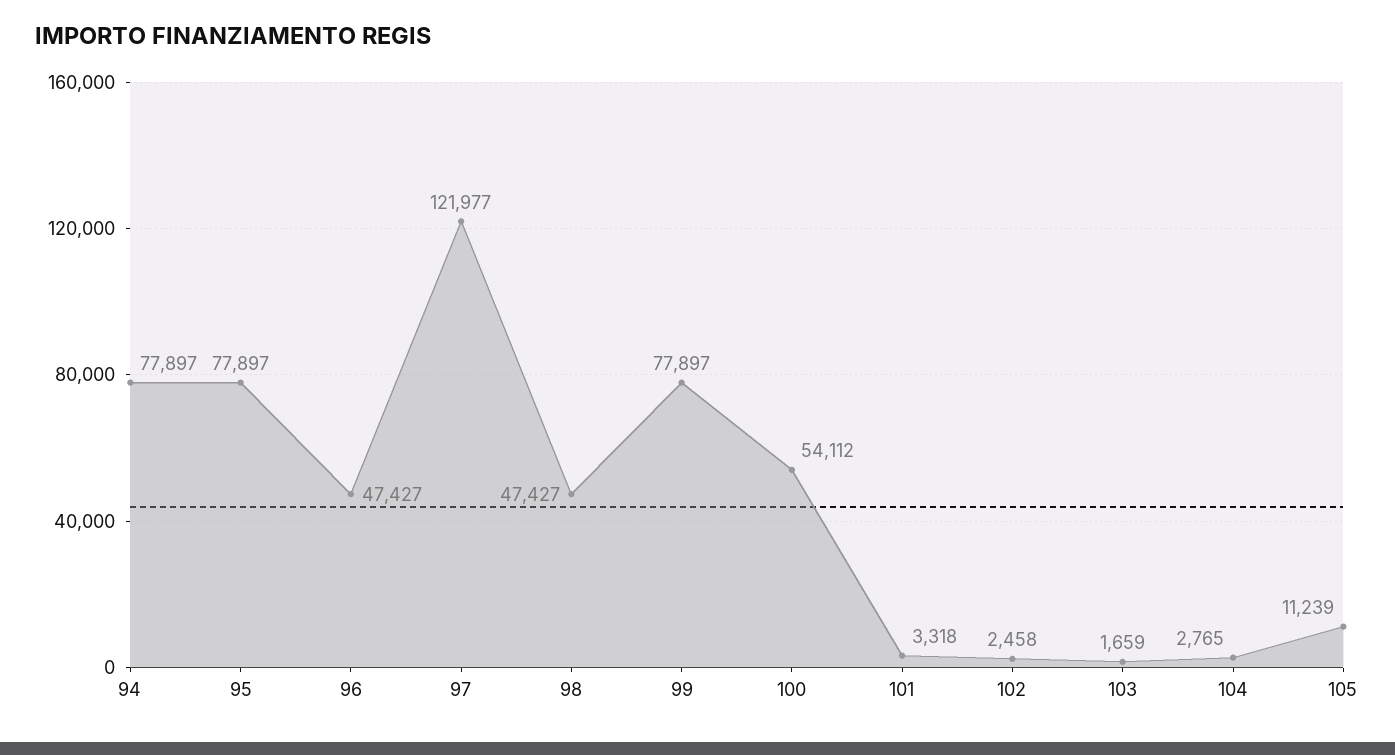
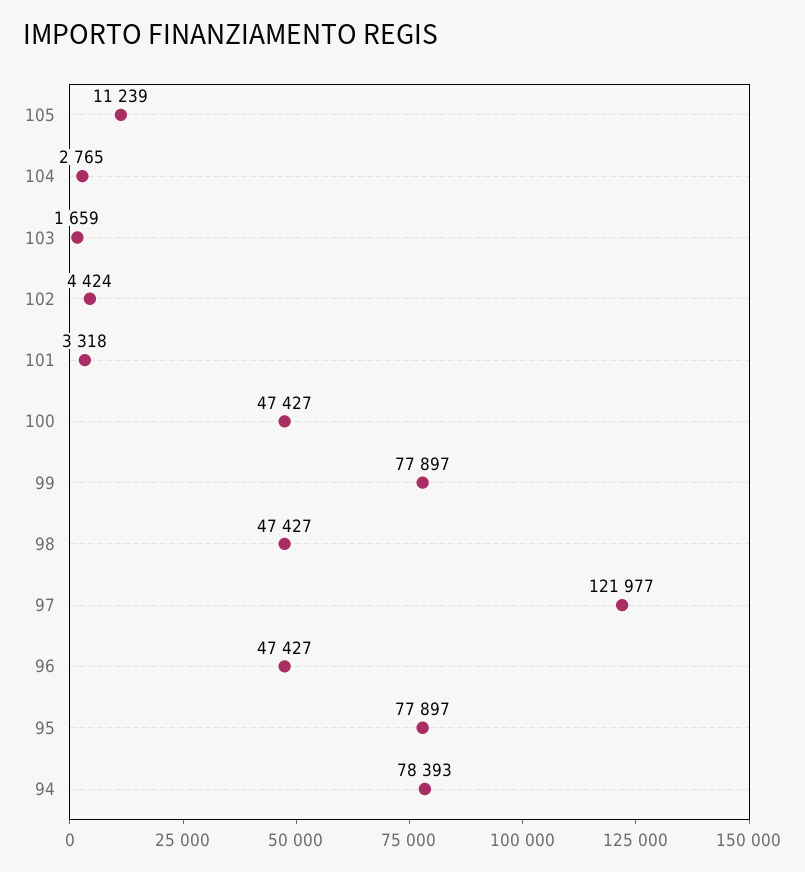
94: 77897 -> 78393
100: 54112 -> 47427
102: 2458 -> 4424

